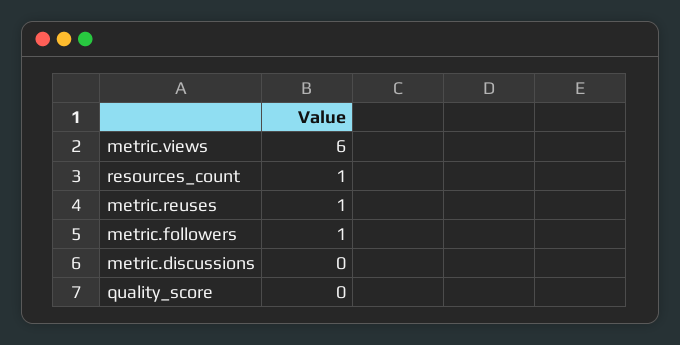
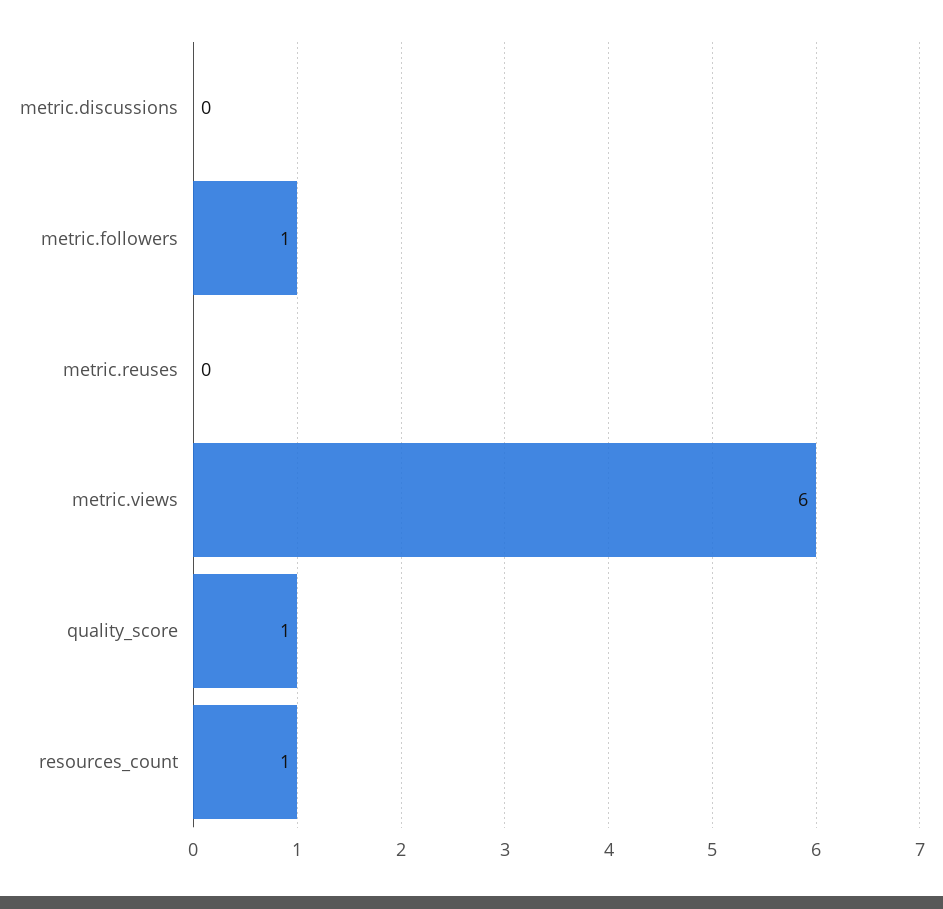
metric.reuses: 1 -> 0
quality_score: 0 -> 1

